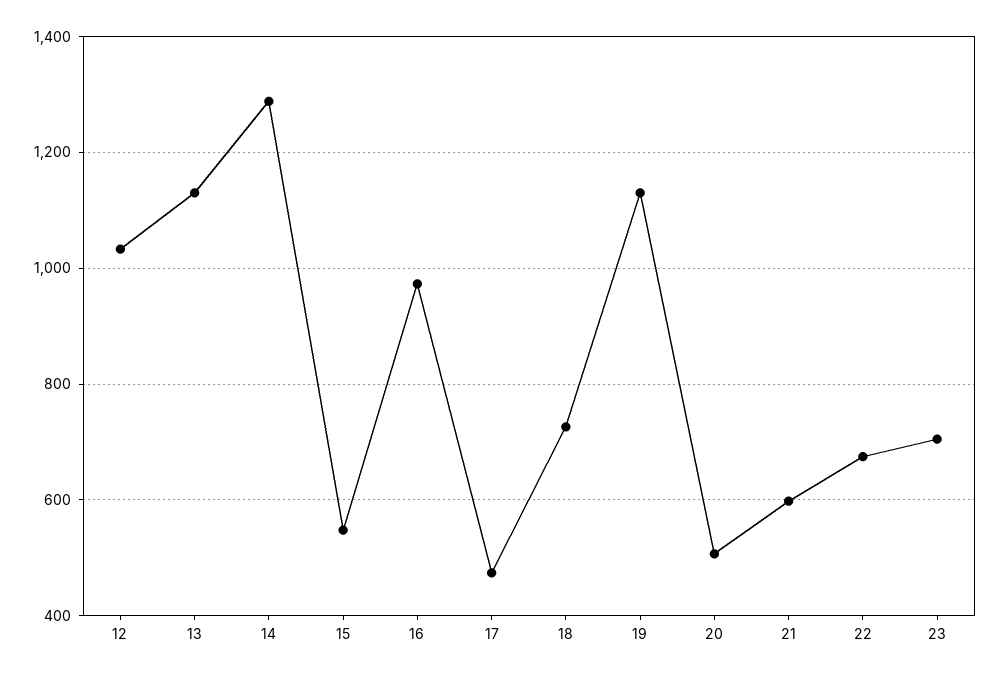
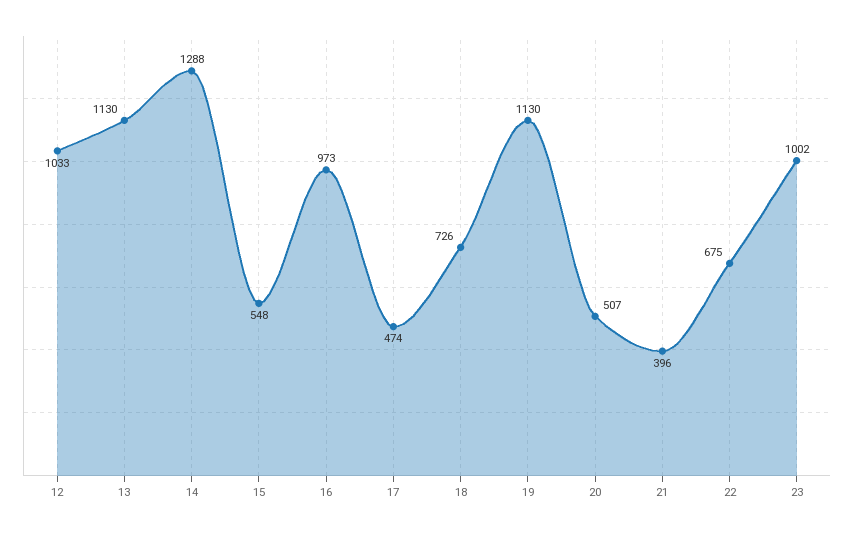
21: 600 -> 396
23: 700 -> 1002

